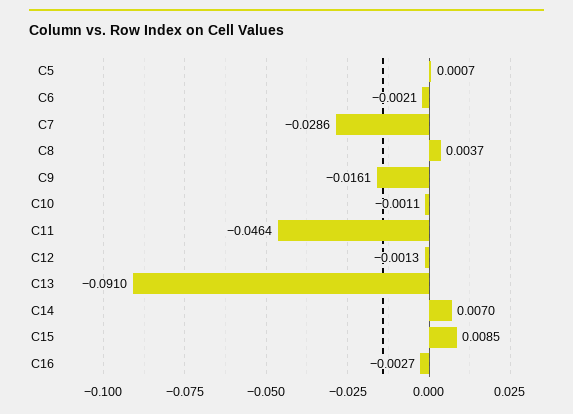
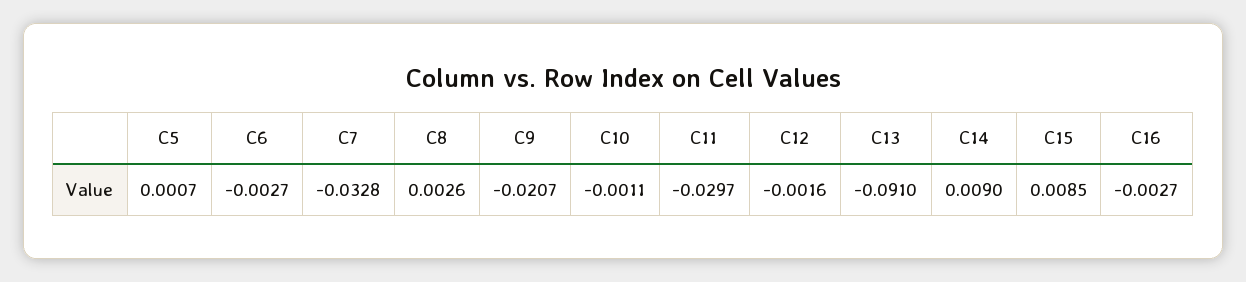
C6: -0.0021 -> -0.0027
C7: -0.0286 -> -0.0328
C8: 0.0037 -> 0.0026
C9: -0.0161 -> -0.0207
C11: -0.0464 -> -0.0297
C12: -0.0013 -> -0.0016
C14: 0.007 -> 0.009

